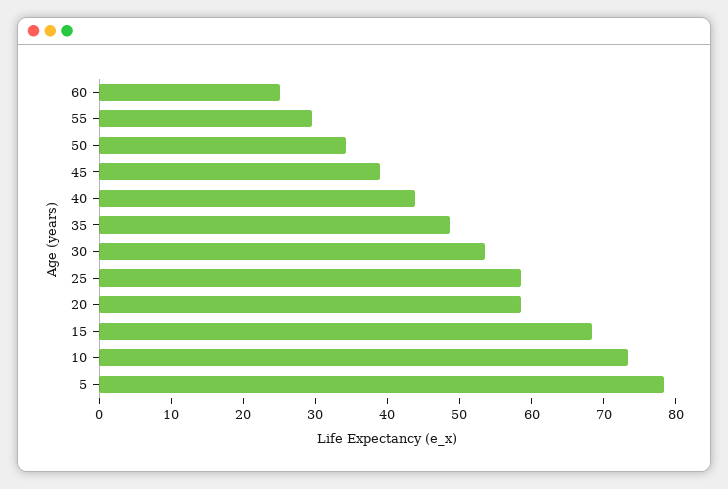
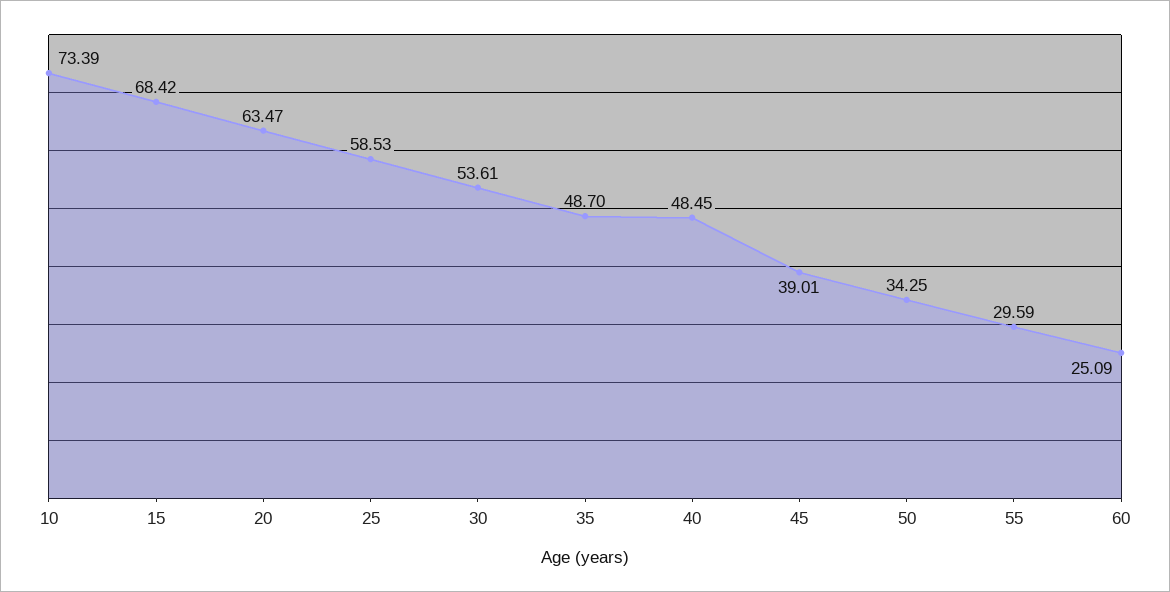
40: 44 -> 48.45
20: 58 -> 63.47
5: 78 -> none

